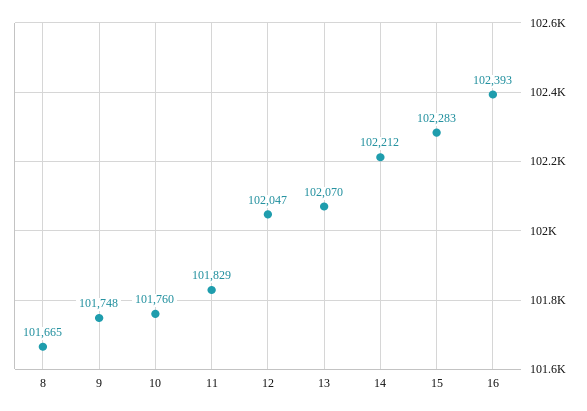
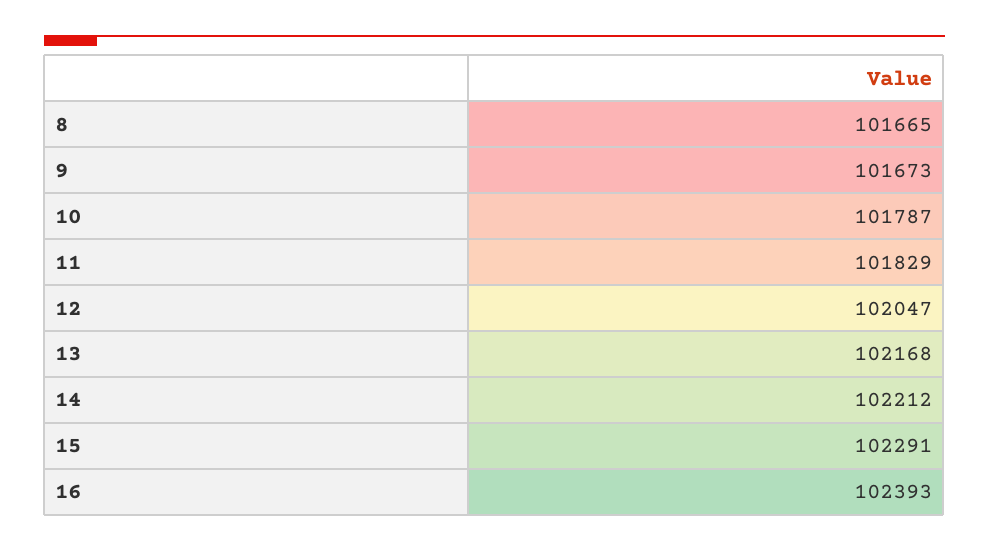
9: 101748 -> 101673
10: 101760 -> 101787
13: 102070 -> 102168
15: 102283 -> 102291

